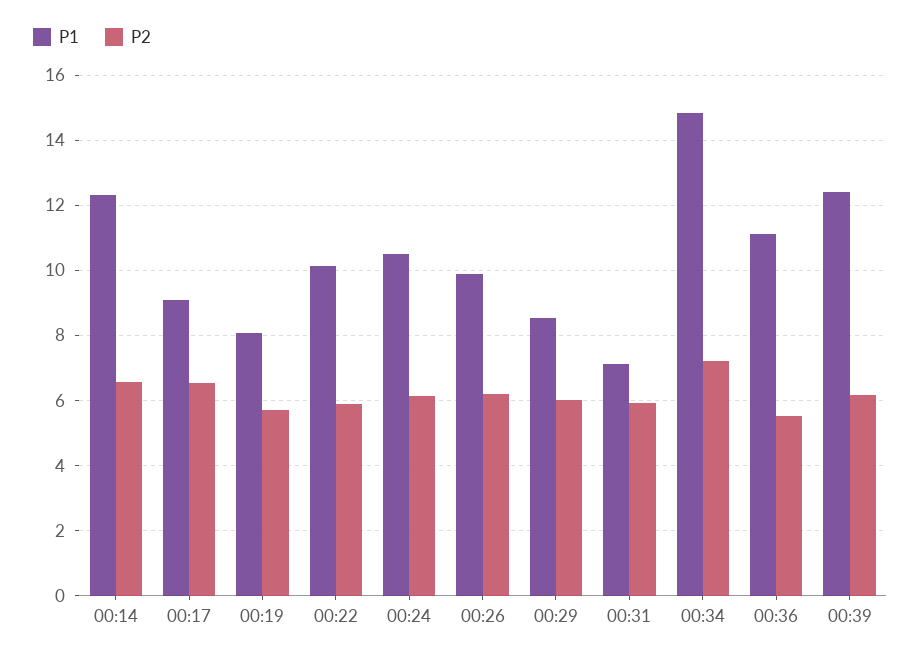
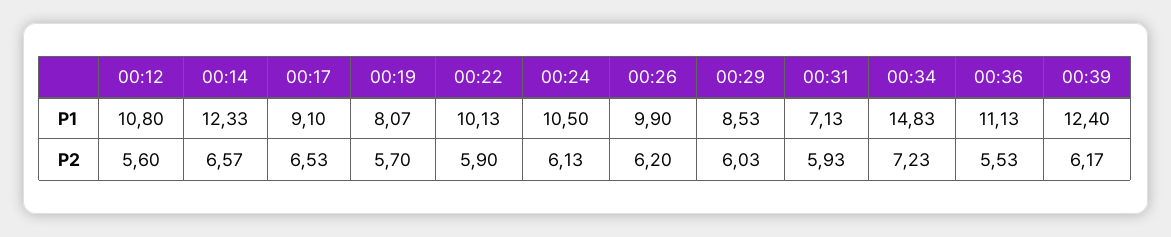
P1, 00:12: none -> 10.8
P2, 00:12: none -> 5.6

